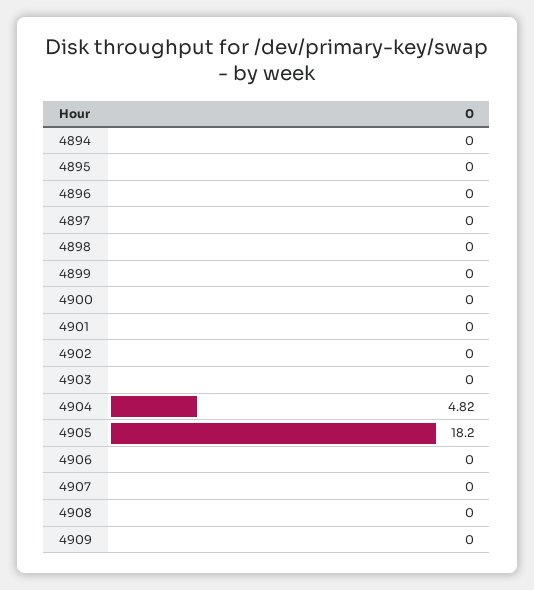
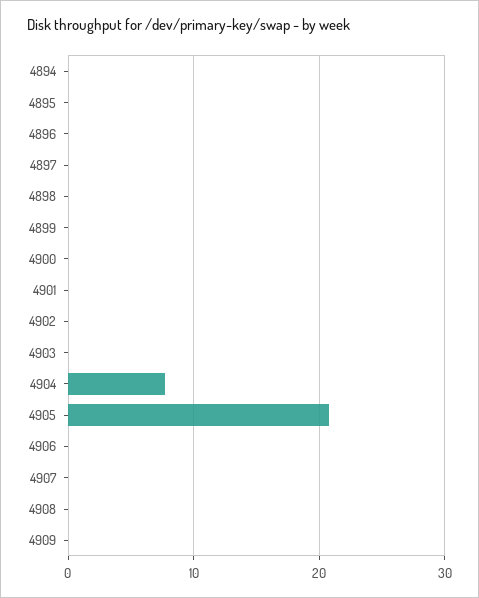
4904: 4.82 -> 8
4905: 18.2 -> 21

